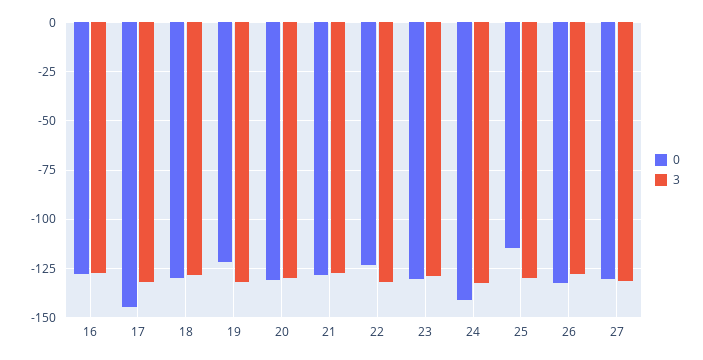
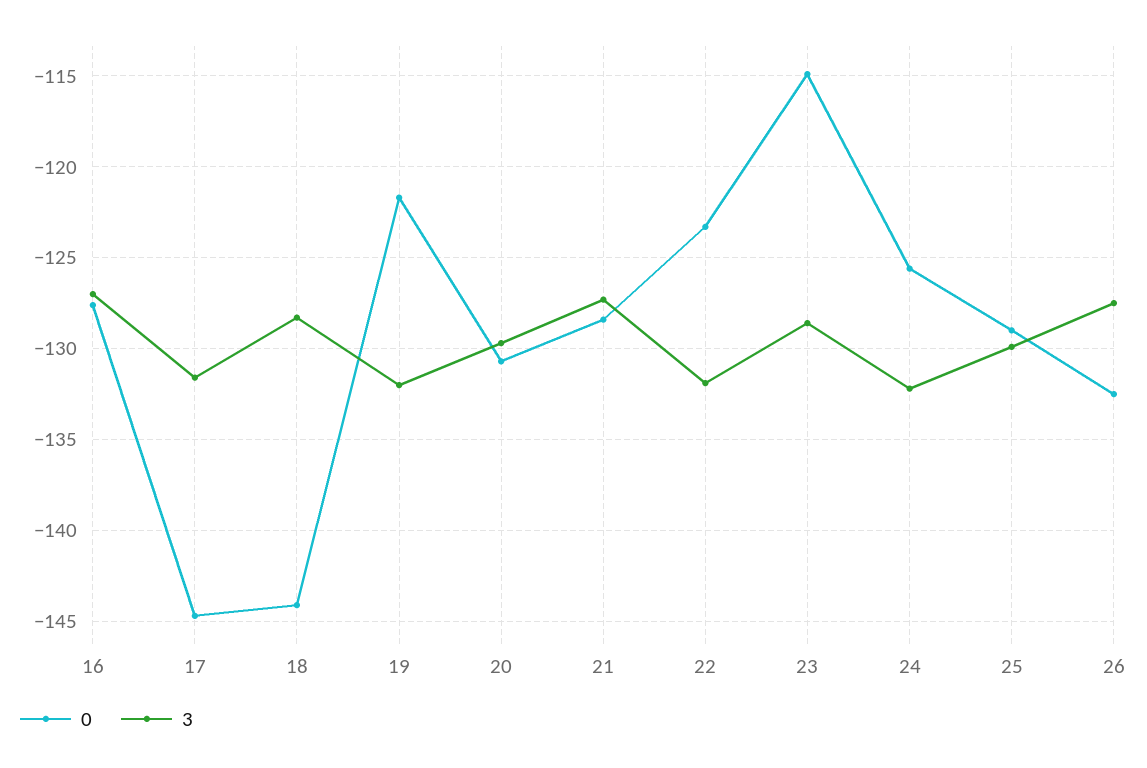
0, 18: -130 -> -144
0, 23: -130 -> -115
0, 24: -140 -> -125.5
0, 25: -115 -> -129
0, 27: -130 -> none
3, 27: -130 -> none

